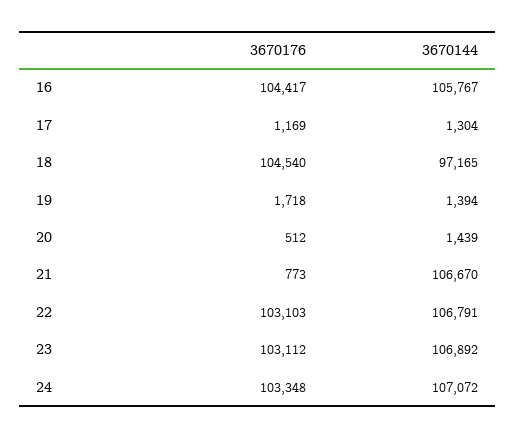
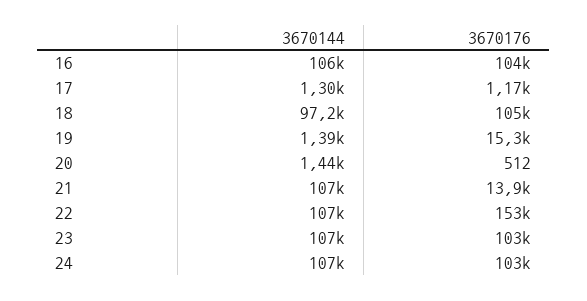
3670176, 19: 1718 -> 15300
3670176, 21: 773 -> 13900
3670176, 22: 103103 -> 153000

